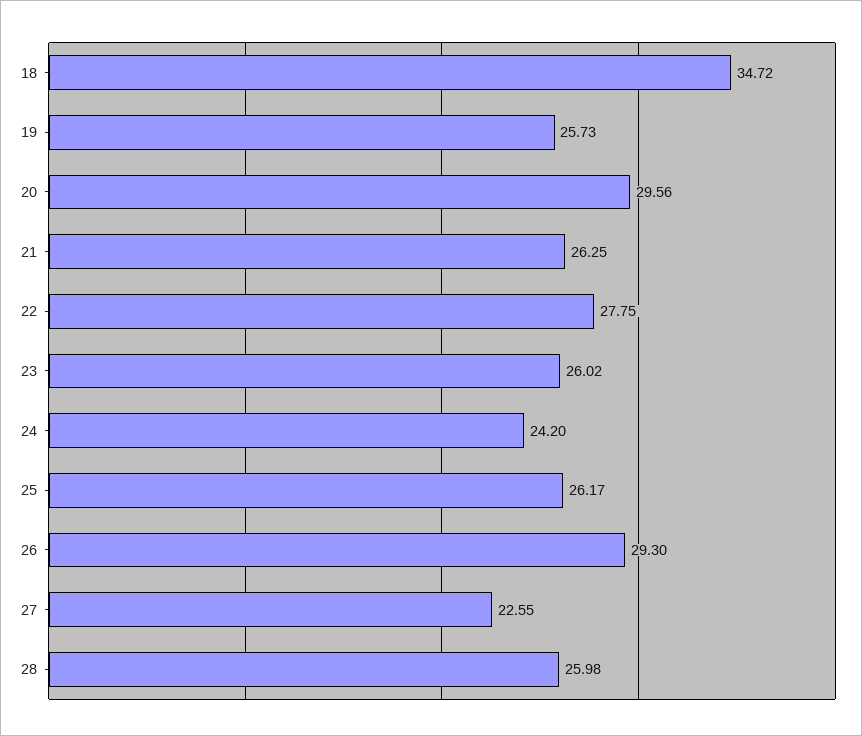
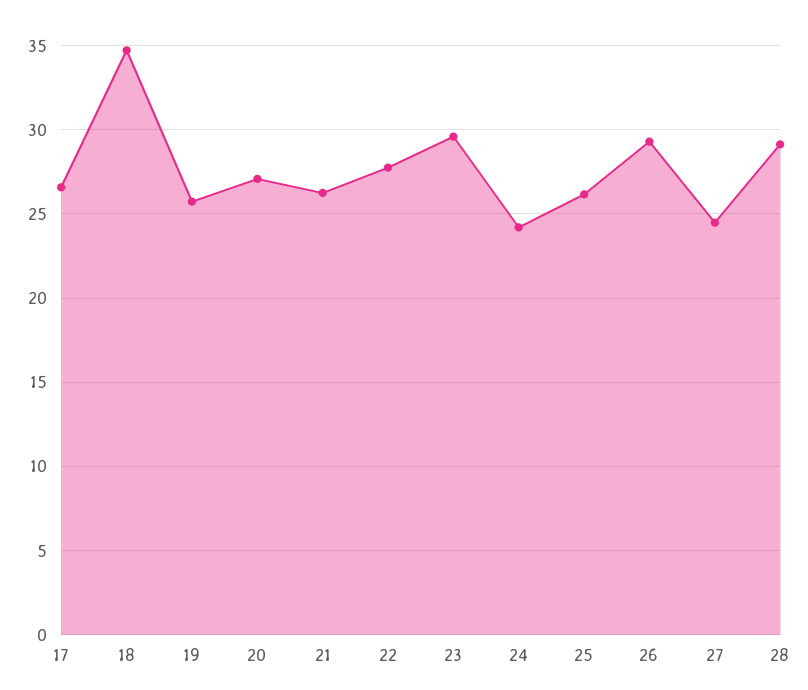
20: 29.56 -> 27
23: 26.02 -> 29.5
27: 22.55 -> 24.5
28: 25.98 -> 29
17: none -> 26.5

